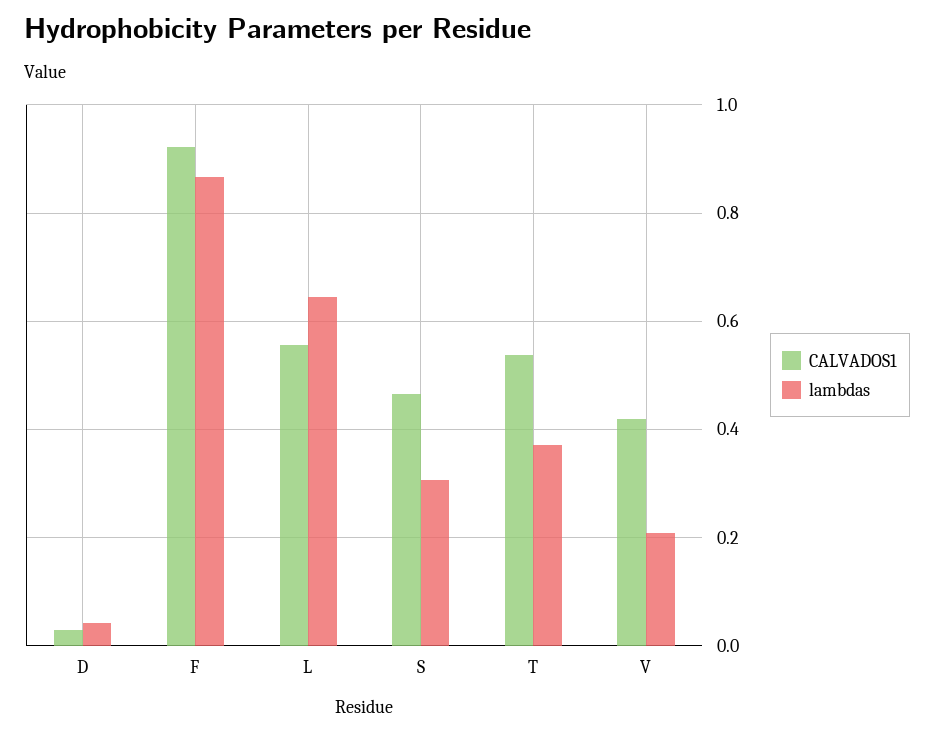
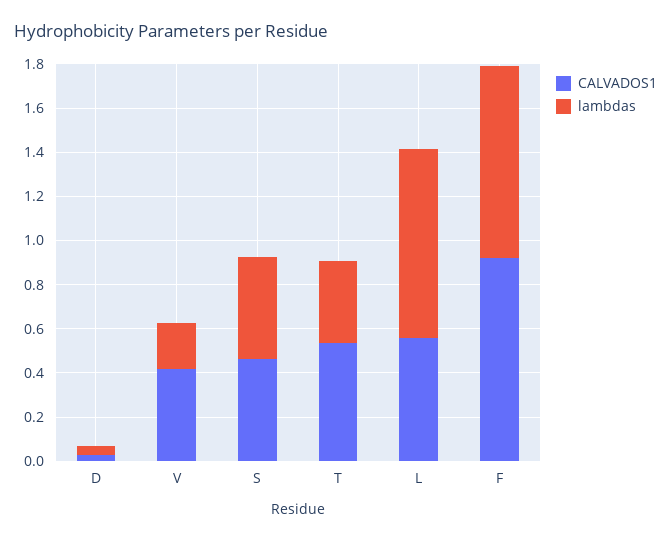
lambdas, L: 0.64 -> 0.85
lambdas, S: 0.3 -> 0.45

